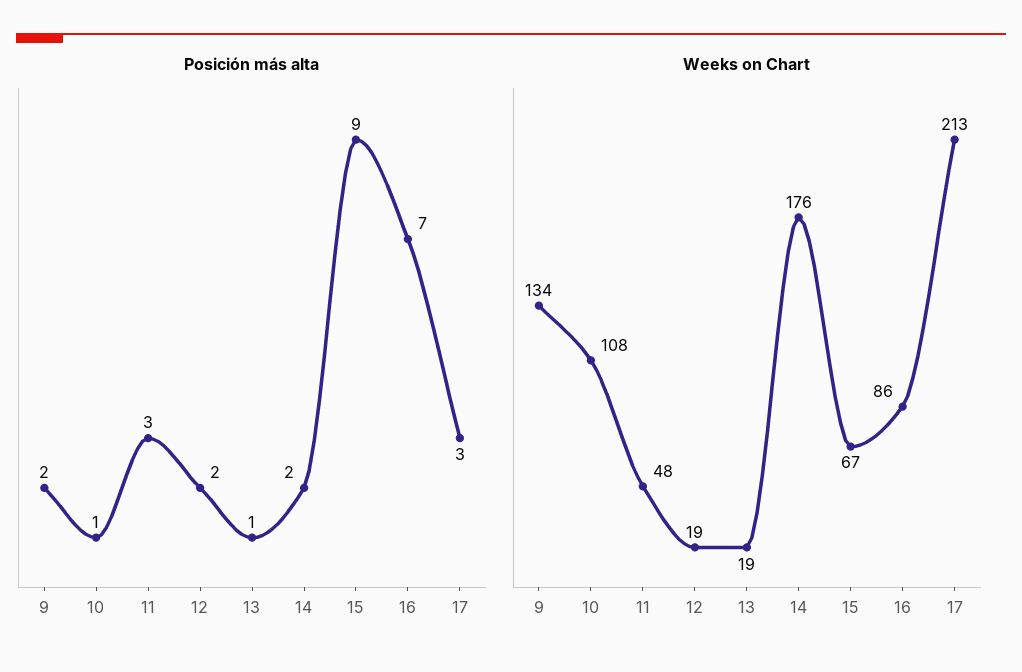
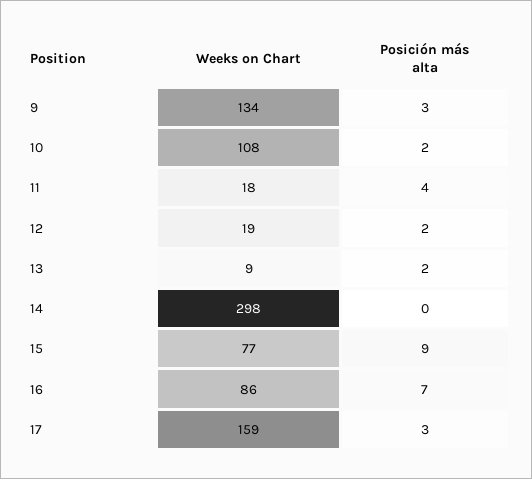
Posición más alta, 9: 2 -> 3
Posición más alta, 10: 1 -> 2
Posición más alta, 11: 3 -> 4
Posición más alta, 13: 1 -> 2
Posición más alta, 14: 2 -> 0
Weeks on Chart, 11: 48 -> 18
Weeks on Chart, 13: 19 -> 9
Weeks on Chart, 14: 176 -> 298
Weeks on Chart, 15: 67 -> 77
Weeks on Chart, 17: 213 -> 159

